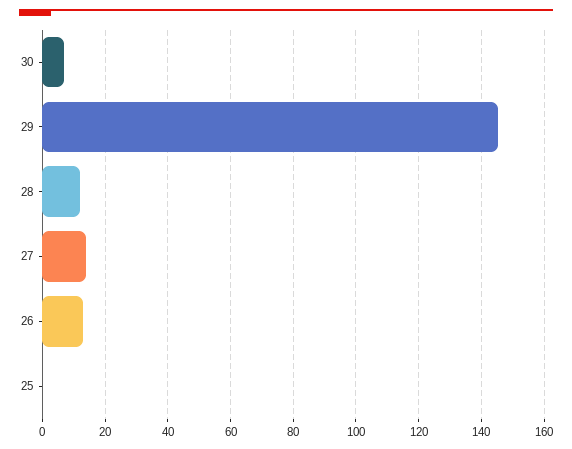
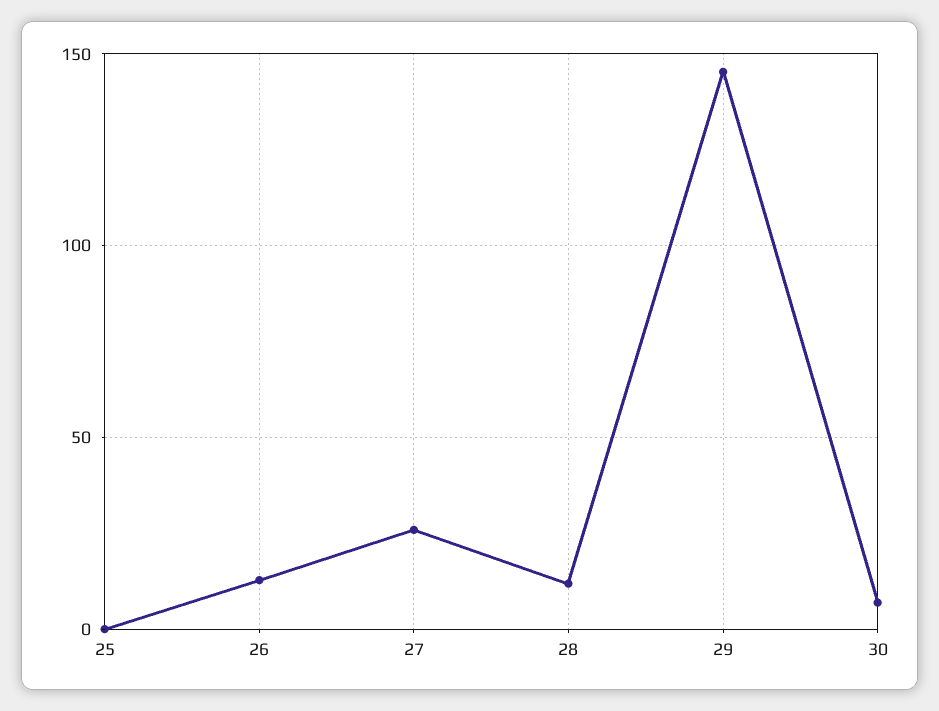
27: 14 -> 25

